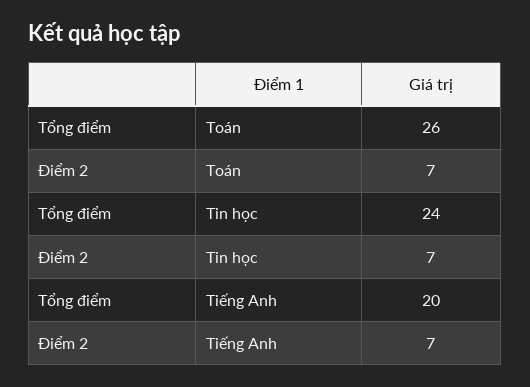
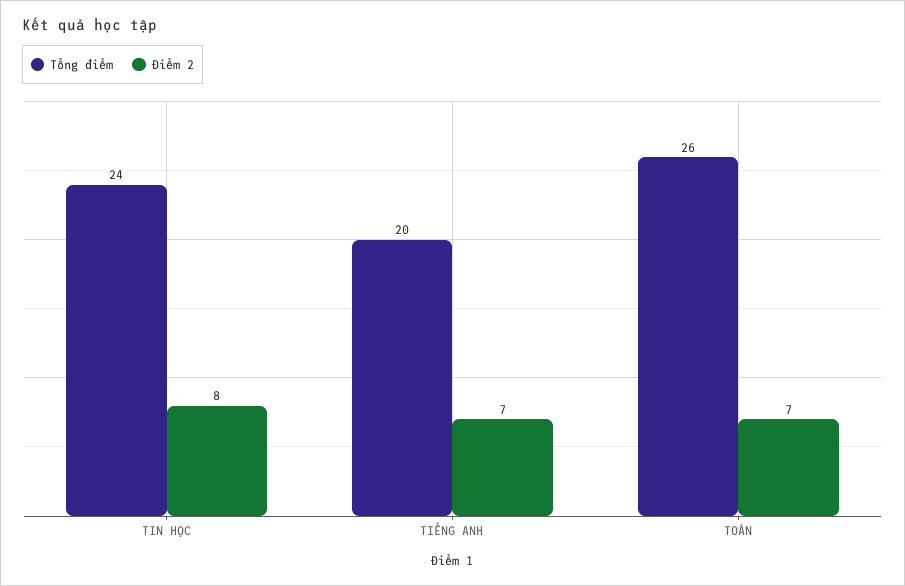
Điểm 2, Tin học: 7 -> 8

